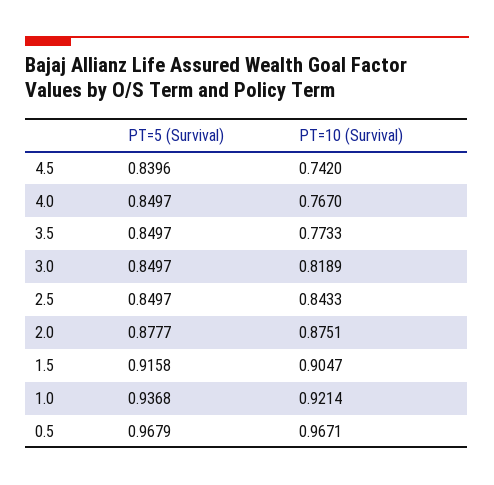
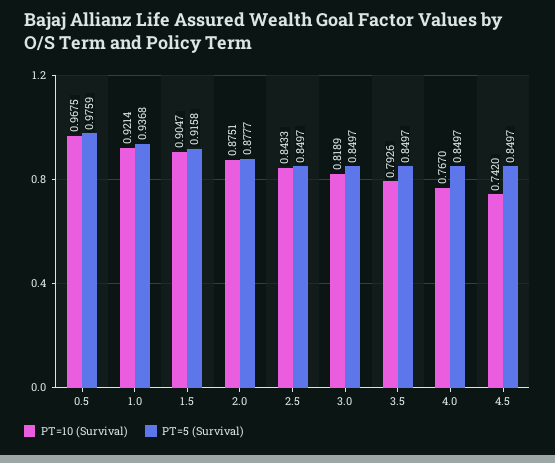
PT=5 (Survival), 4.5: 0.8396 -> 0.8497
PT=10 (Survival), 3.5: 0.7733 -> 0.7926
PT=5 (Survival), 0.5: 0.9679 -> 0.9759
PT=10 (Survival), 0.5: 0.9671 -> 0.9675

